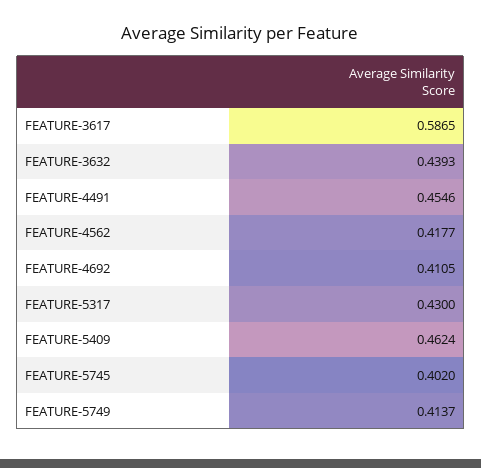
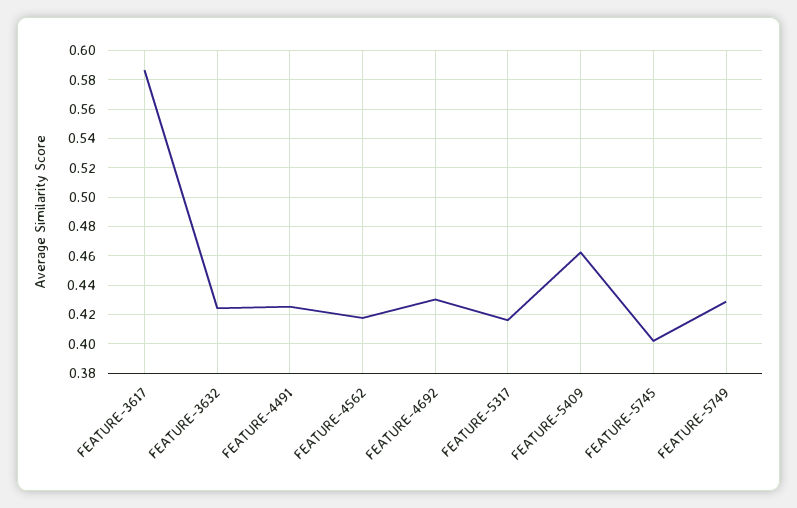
FEATURE-3632: 0.4393 -> 0.425
FEATURE-4491: 0.4546 -> 0.425
FEATURE-4692: 0.4105 -> 0.43
FEATURE-5317: 0.43 -> 0.415
FEATURE-5749: 0.4137 -> 0.43

